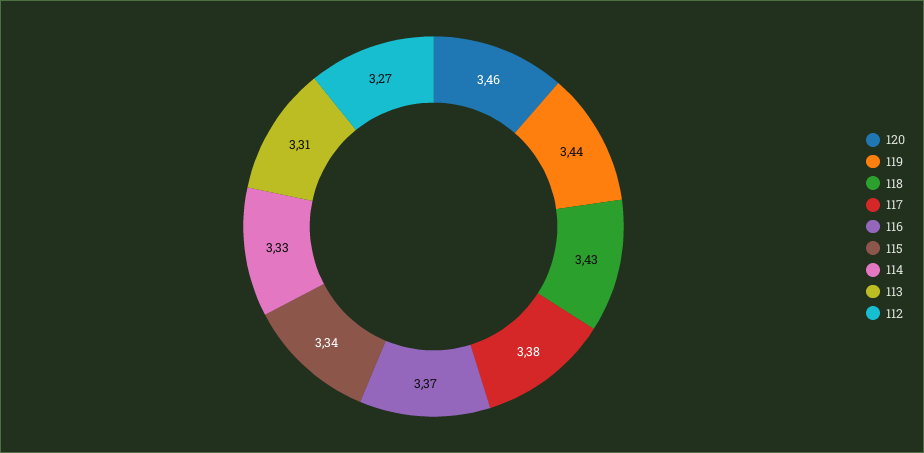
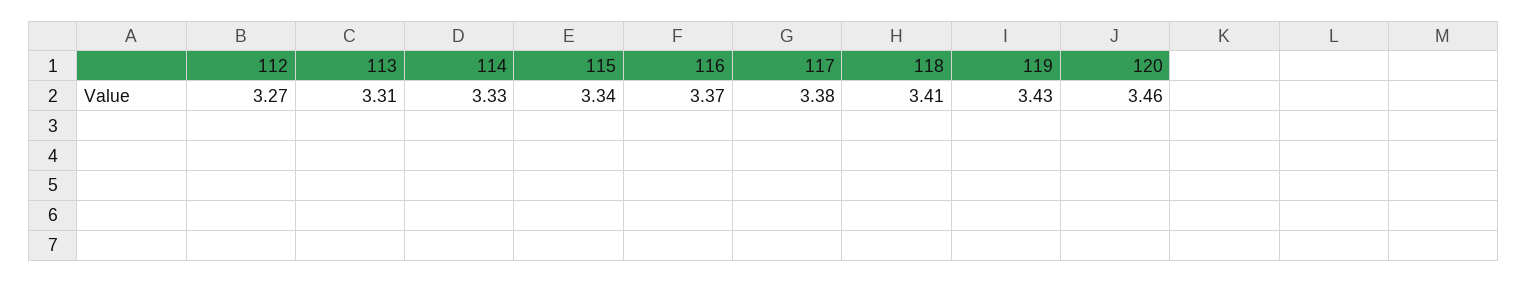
119: 3.44 -> 3.43
118: 3.43 -> 3.41

